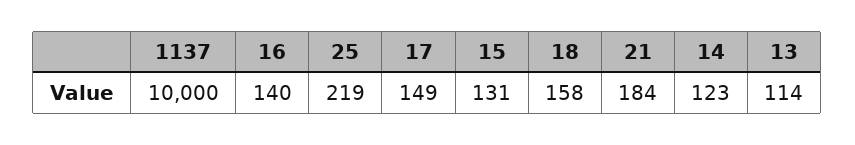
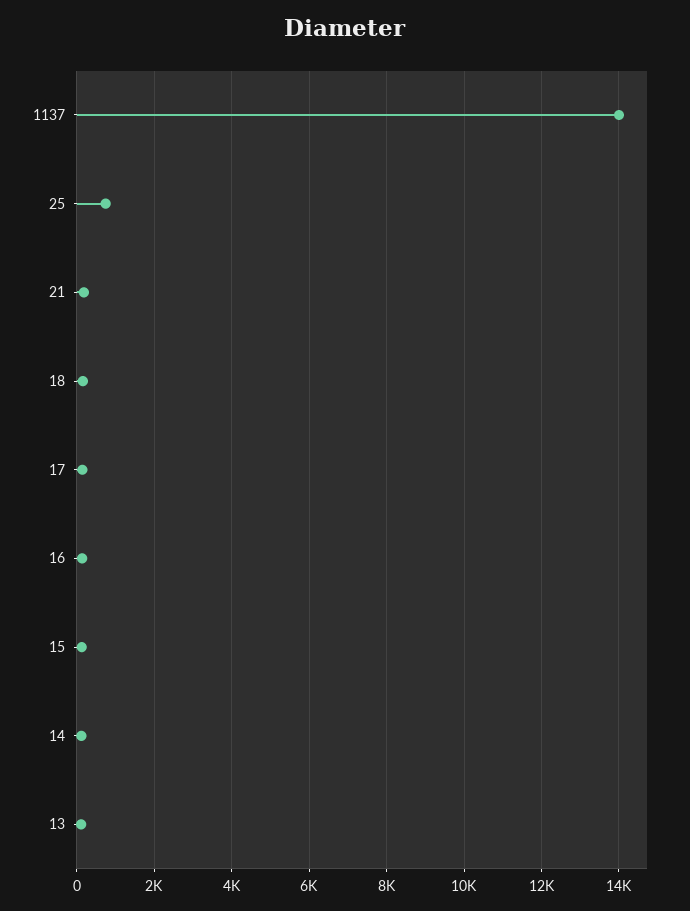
1137: 10000 -> 14000
25: 219 -> 800

